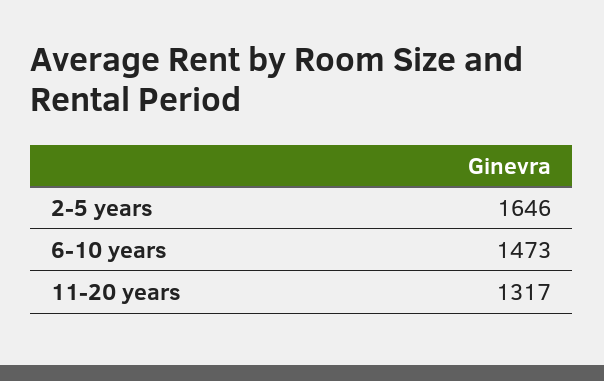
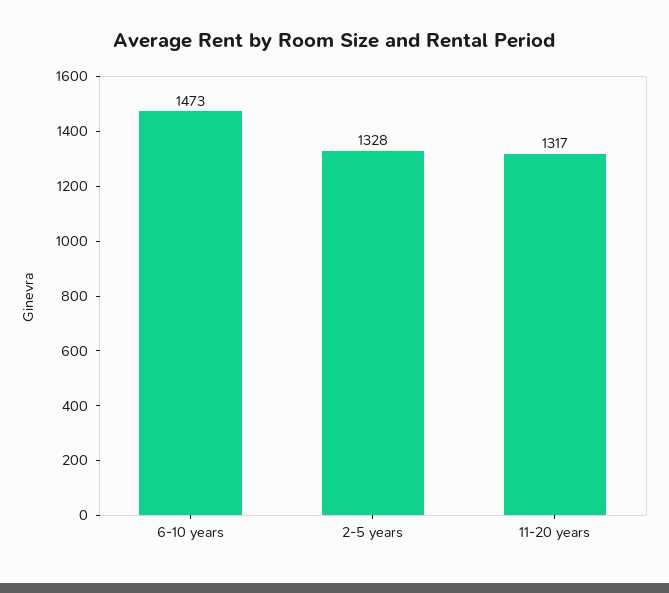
2-5 years: 1646 -> 1328

